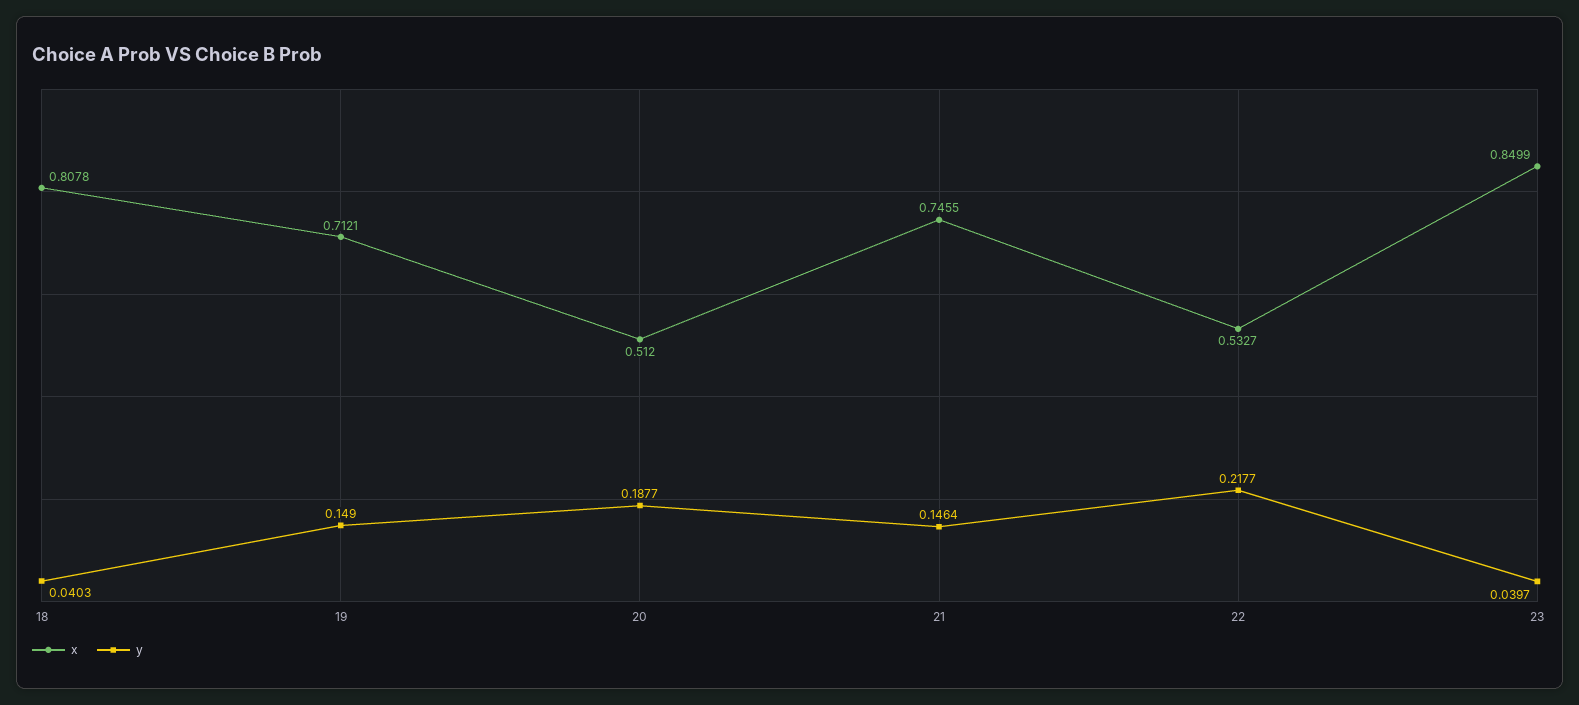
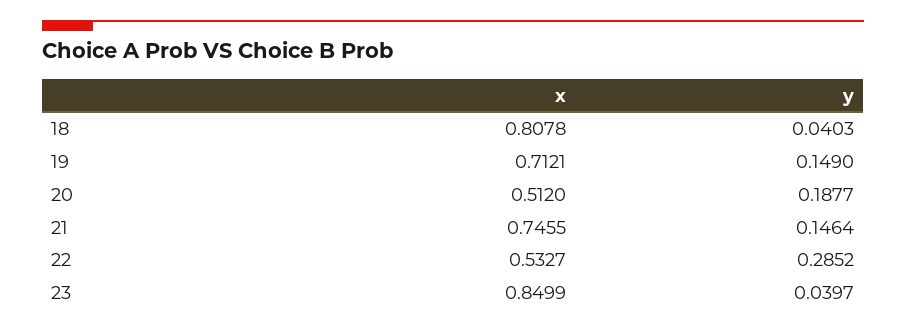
y, 22: 0.2177 -> 0.2852

